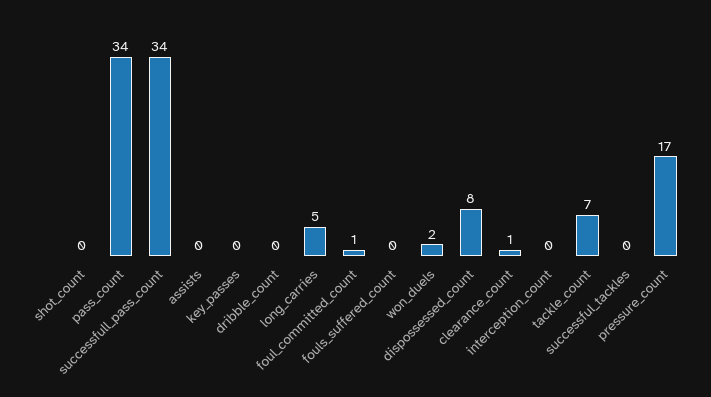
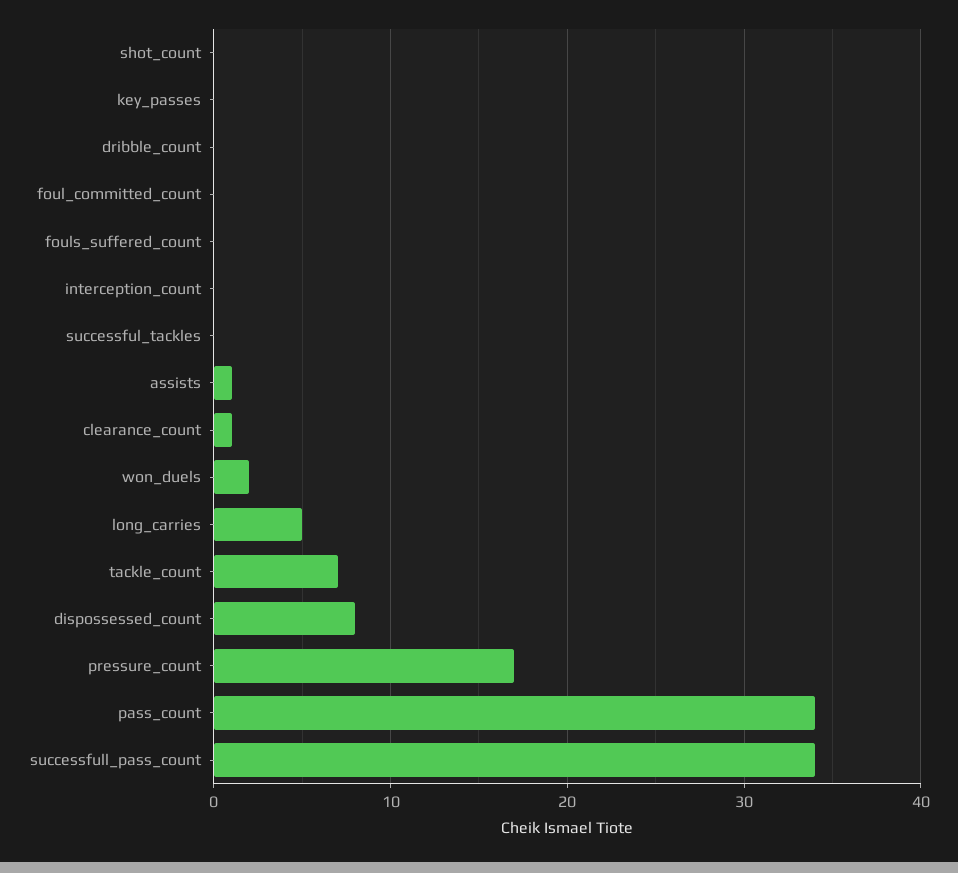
assists: 0 -> 1
foul_committed_count: 1 -> 0

